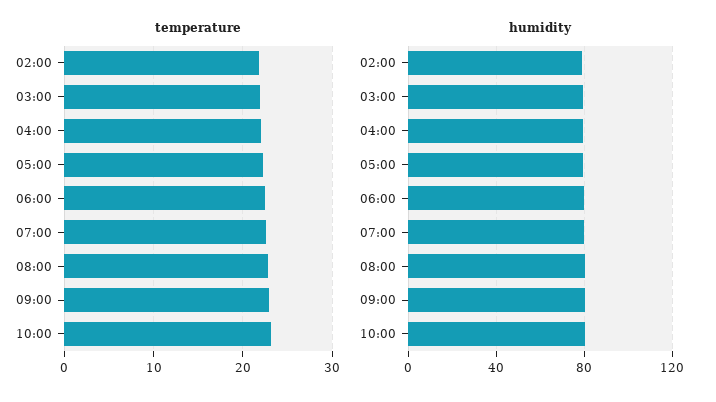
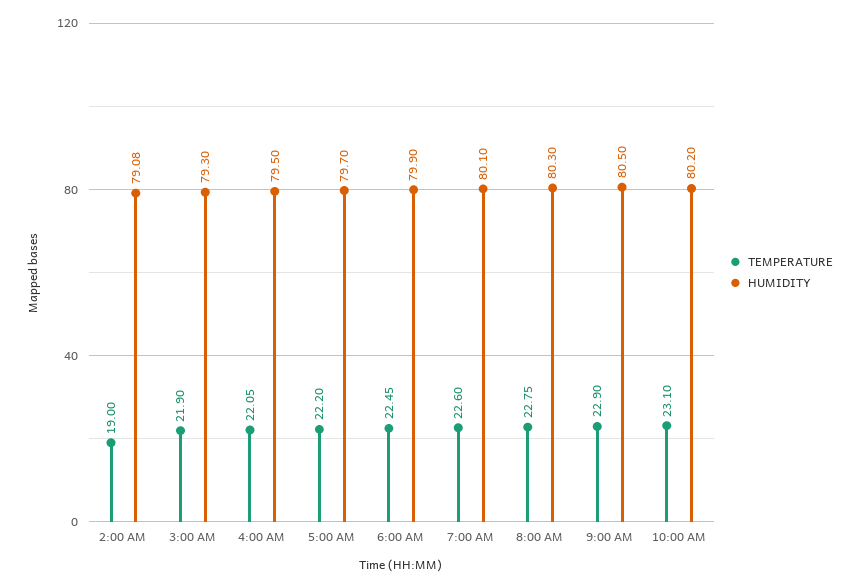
temperature, 02:00: 22 -> 19

